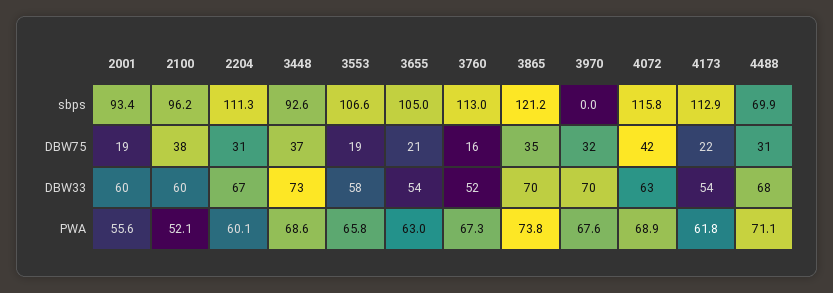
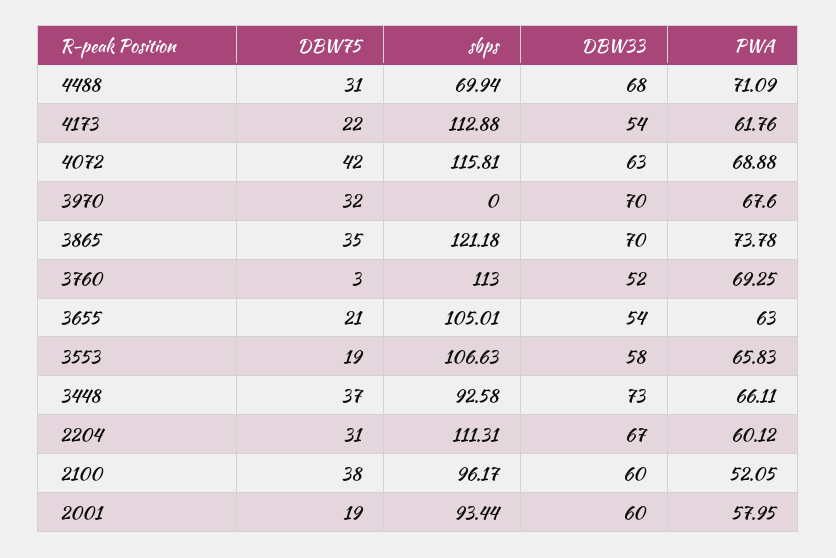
3760, DBW75: 16 -> 3
2001, PWA: 55.6 -> 57.95
3448, PWA: 68.6 -> 66.11
3760, PWA: 67.3 -> 69.25

